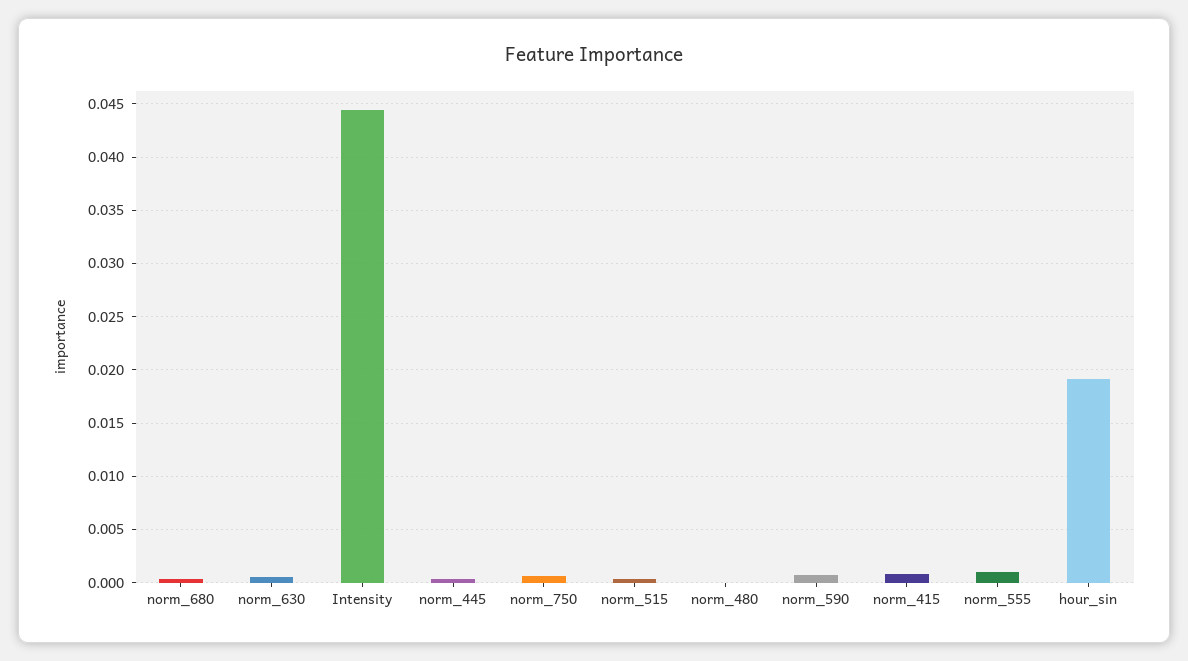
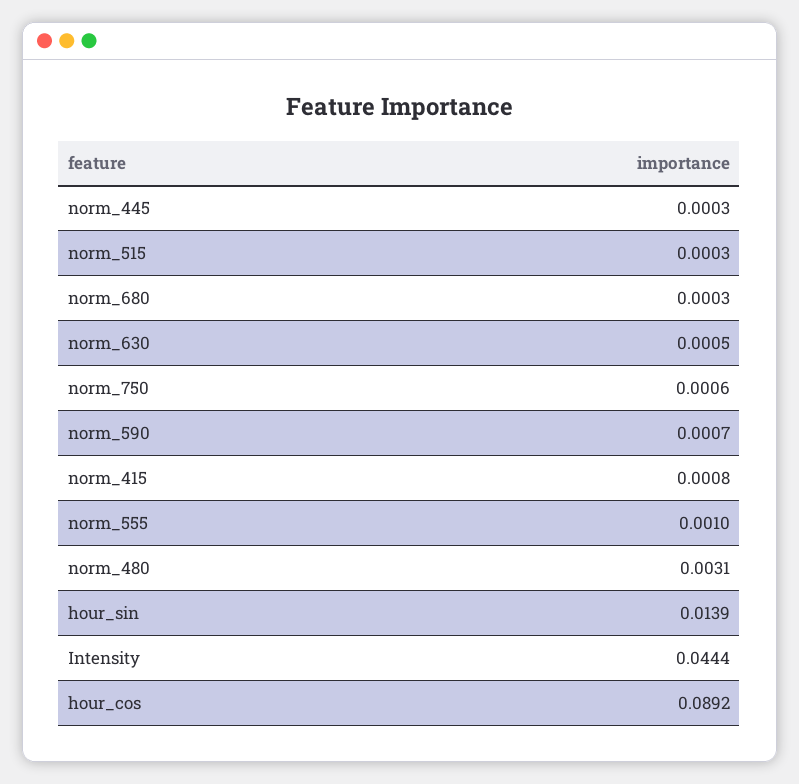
norm_480: 0 -> 0.0031
hour_sin: 0.019 -> 0.0139
hour_cos: none -> 0.0892

